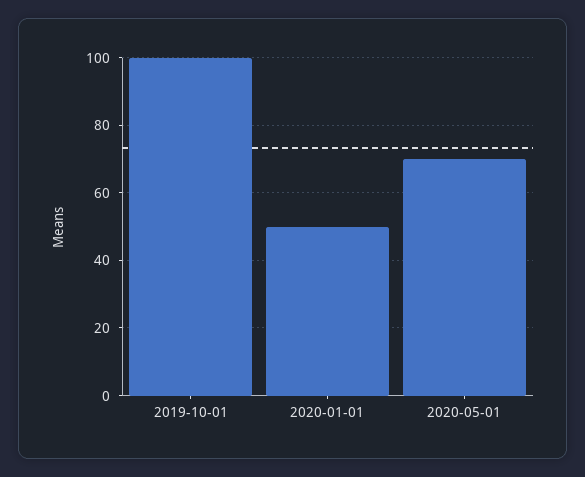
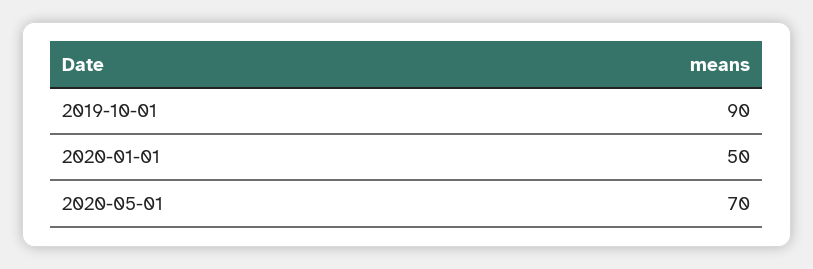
2019-10-01: 100 -> 90

